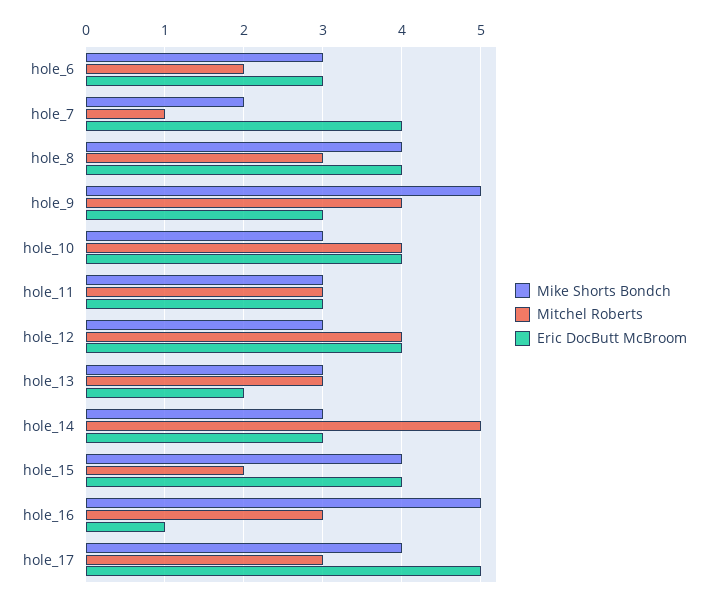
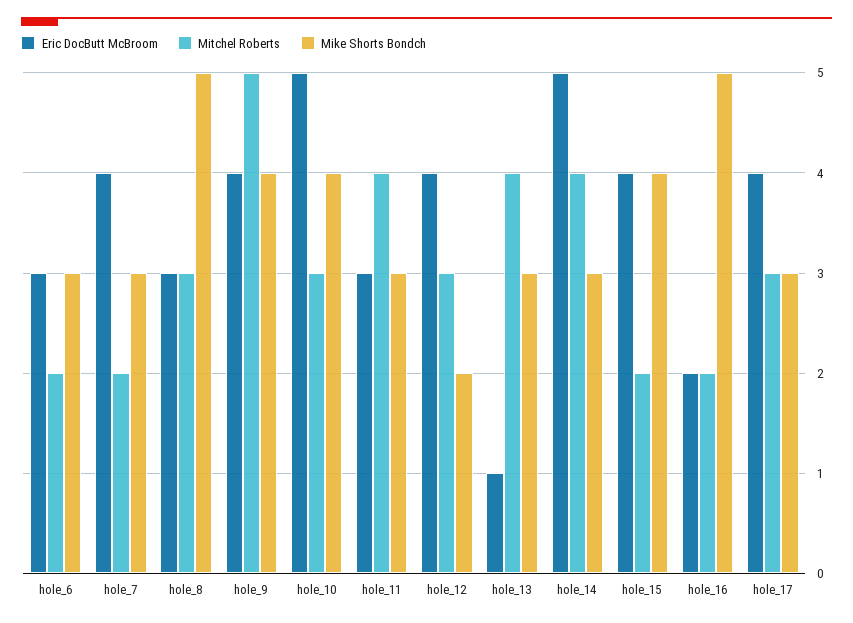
Mike Shorts Bondch, hole_7: 2 -> 3
Mitchel Roberts, hole_7: 1 -> 2
Mike Shorts Bondch, hole_8: 4 -> 5
Eric DocButt McBroom, hole_8: 4 -> 3
Mike Shorts Bondch, hole_9: 5 -> 4
Mitchel Roberts, hole_9: 4 -> 5
Eric DocButt McBroom, hole_9: 3 -> 4
Mike Shorts Bondch, hole_10: 3 -> 4
Mitchel Roberts, hole_10: 4 -> 3
Eric DocButt McBroom, hole_10: 4 -> 5
Mitchel Roberts, hole_11: 3 -> 4
Mike Shorts Bondch, hole_12: 3 -> 2
Mitchel Roberts, hole_12: 4 -> 3
Mitchel Roberts, hole_13: 3 -> 4
Eric DocButt McBroom, hole_13: 2 -> 1
Mitchel Roberts, hole_14: 5 -> 4
Eric DocButt McBroom, hole_14: 3 -> 5
Mitchel Roberts, hole_16: 3 -> 2
Eric DocButt McBroom, hole_16: 1 -> 2
Mike Shorts Bondch, hole_17: 4 -> 3
Eric DocButt McBroom, hole_17: 5 -> 4

